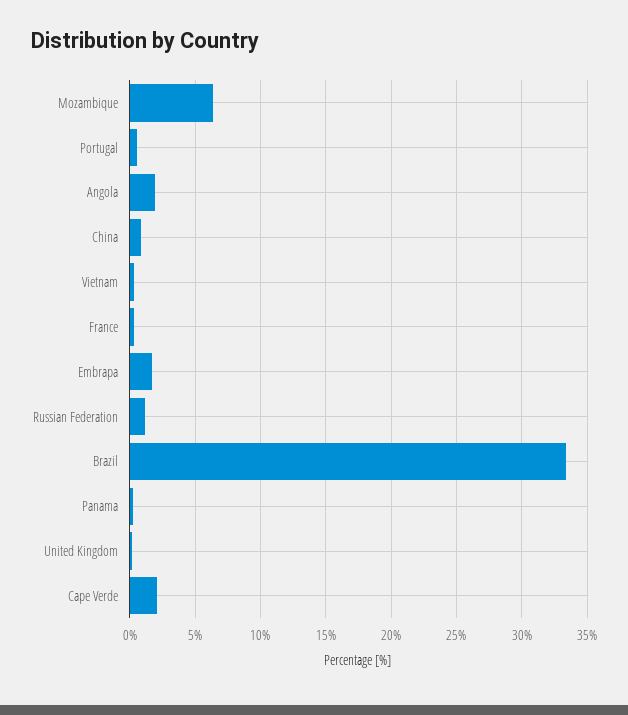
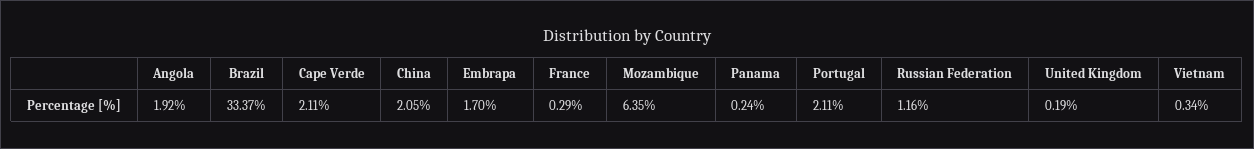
Portugal: 0.5 -> 2.11
China: 1 -> 2.05

